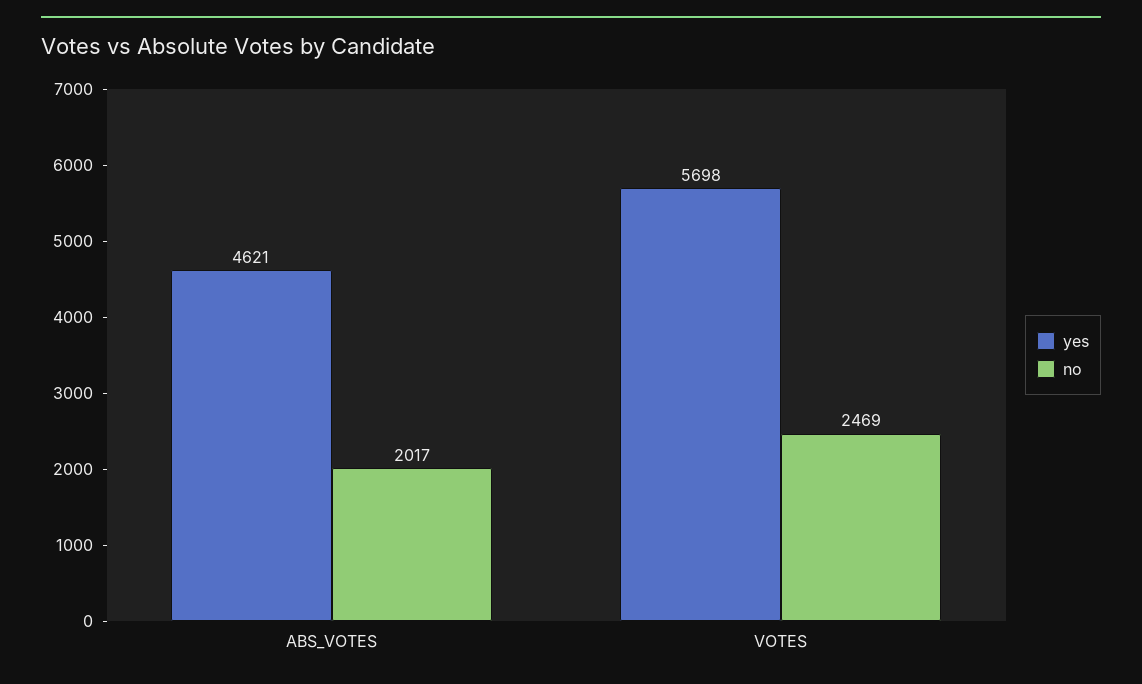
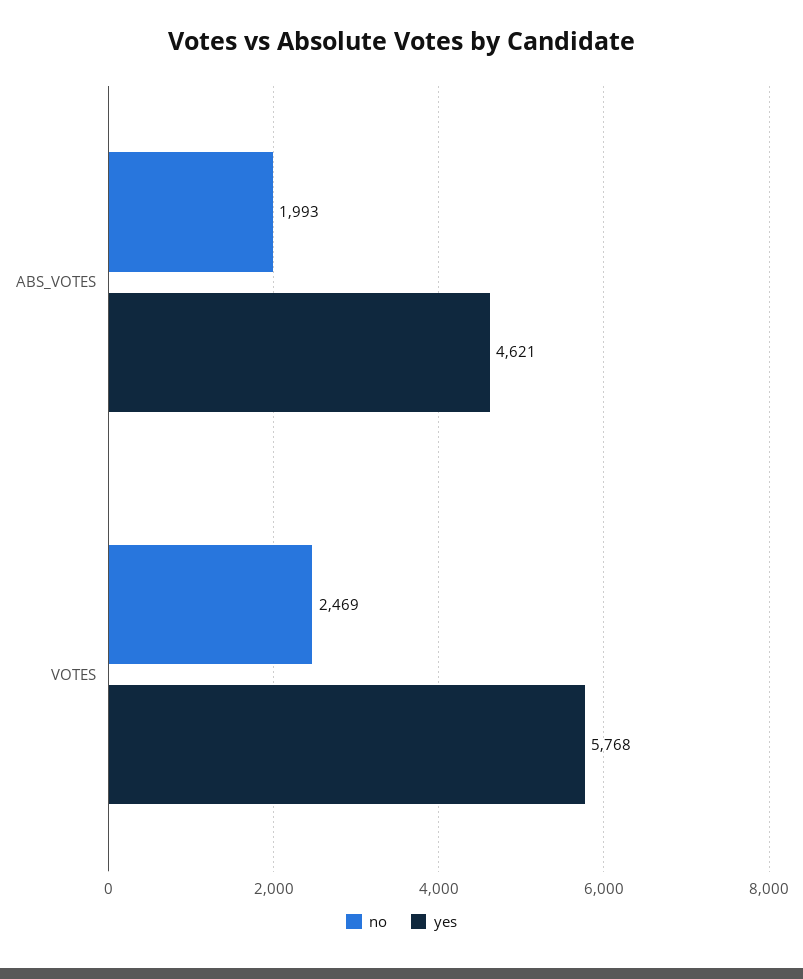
no, ABS_VOTES: 2017 -> 1993
yes, VOTES: 5698 -> 5768

